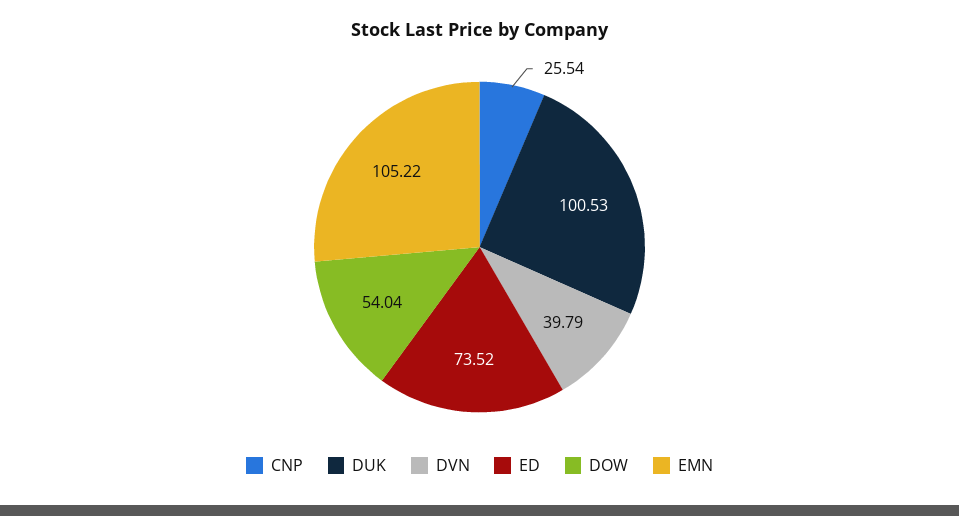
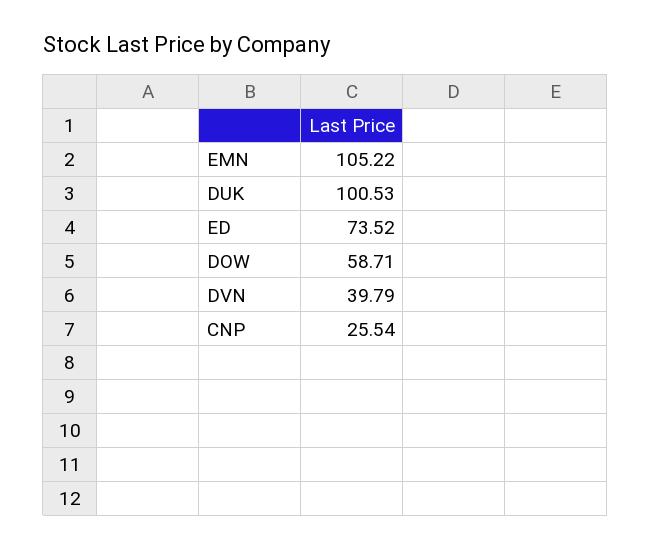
DOW: 54.04 -> 58.71

